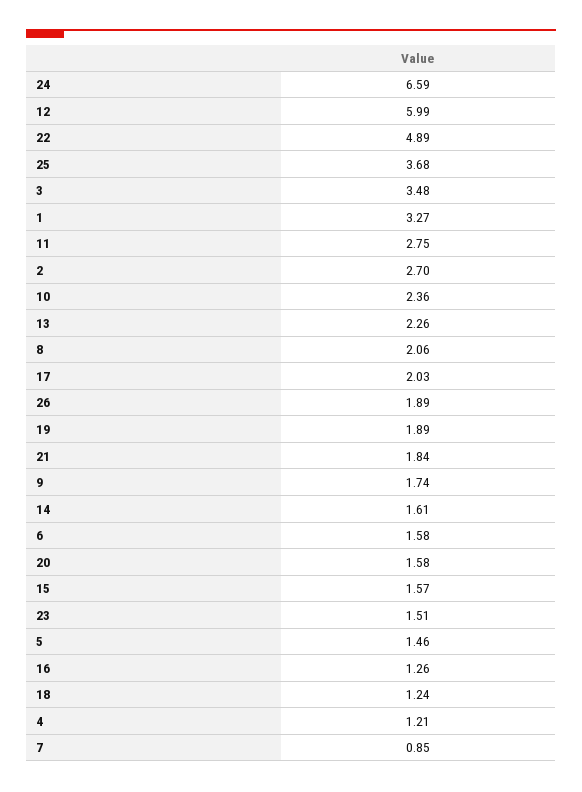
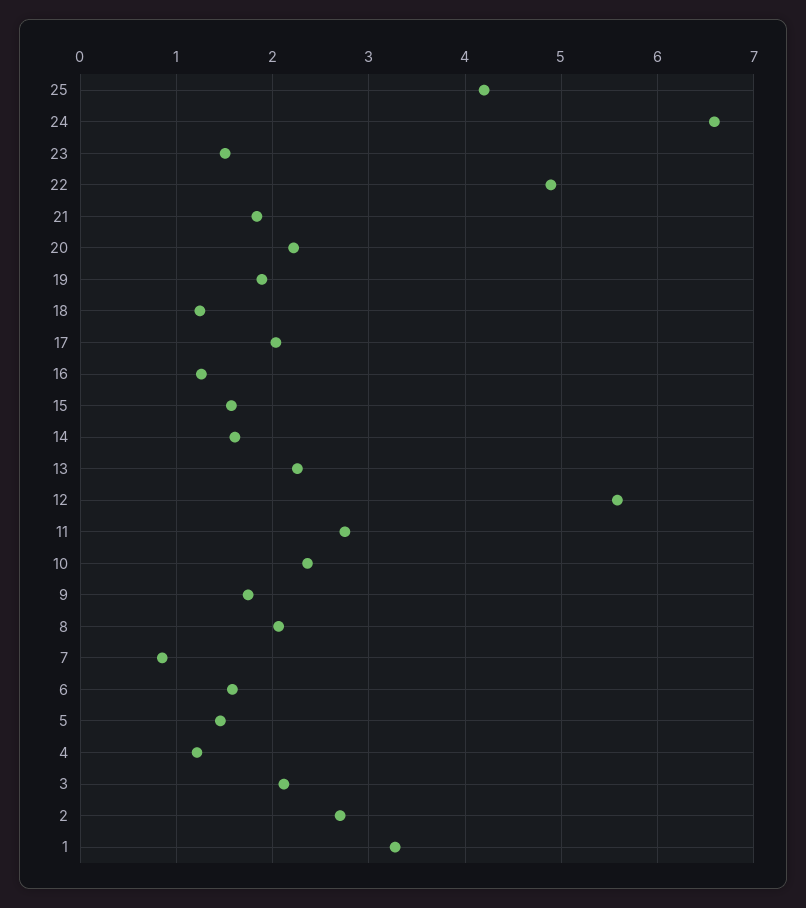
12: 5.99 -> 5.6
25: 3.68 -> 4.2
3: 3.48 -> 2.1
26: 1.89 -> none
20: 1.58 -> 2.2

